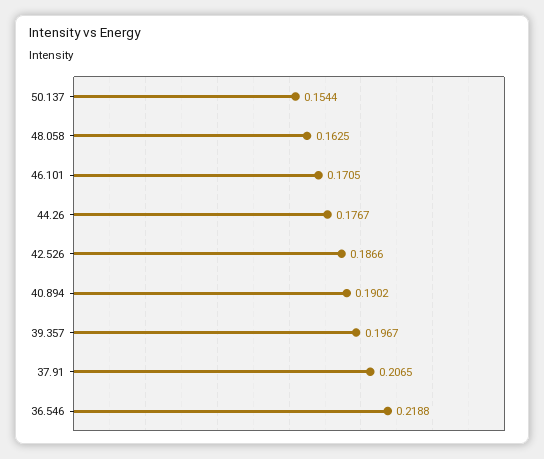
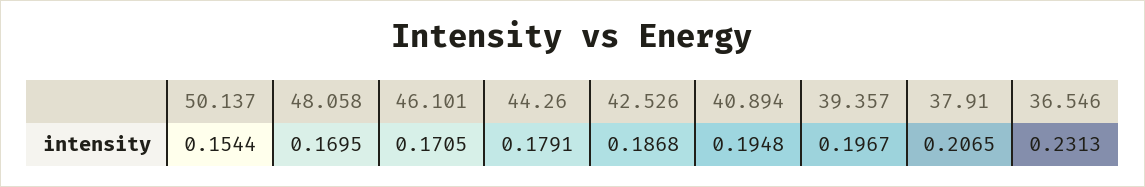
48.058: 0.1625 -> 0.1695
44.26: 0.1767 -> 0.1791
42.526: 0.1866 -> 0.1868
40.894: 0.1902 -> 0.1948
36.546: 0.2188 -> 0.2313

